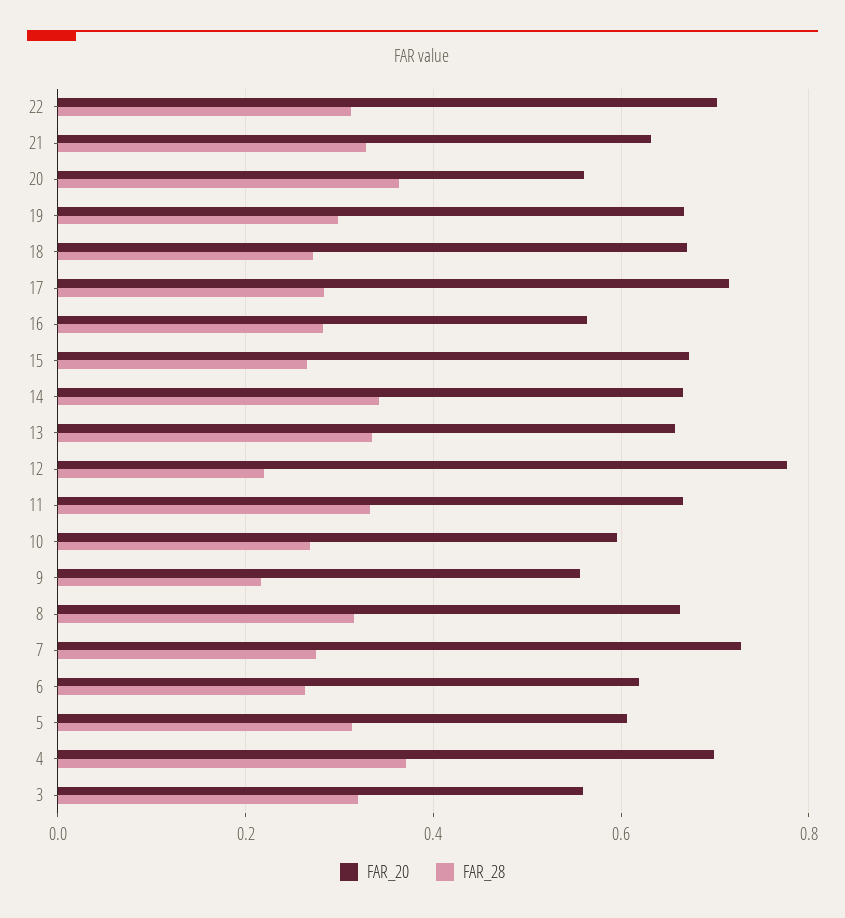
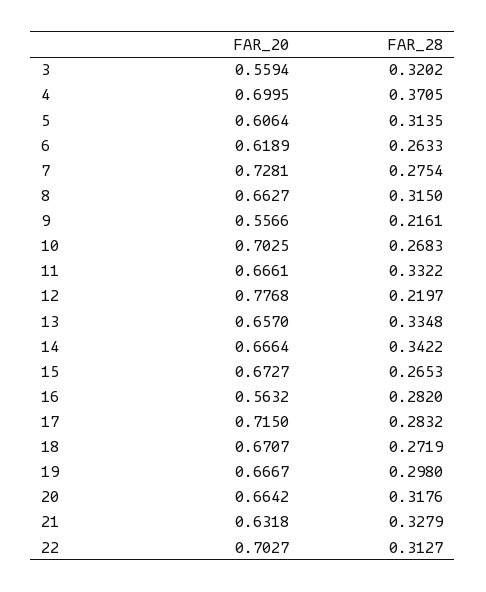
FAR_20, 20: 0.56 -> 0.6642
FAR_28, 20: 0.36 -> 0.3176
FAR_20, 10: 0.6 -> 0.7025

